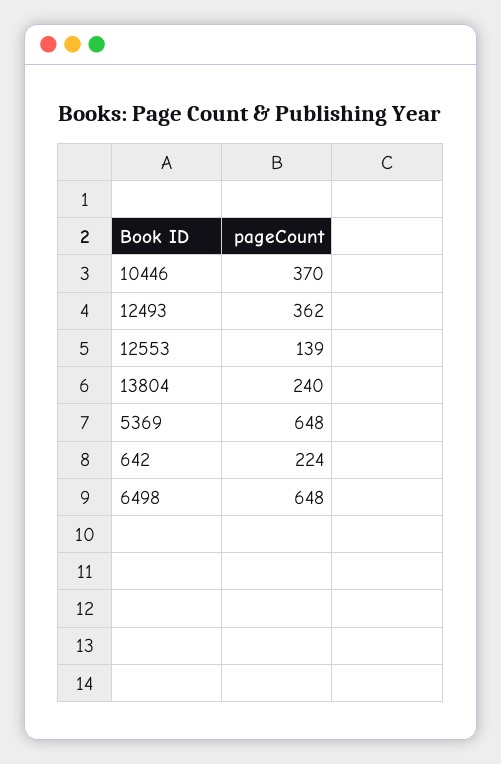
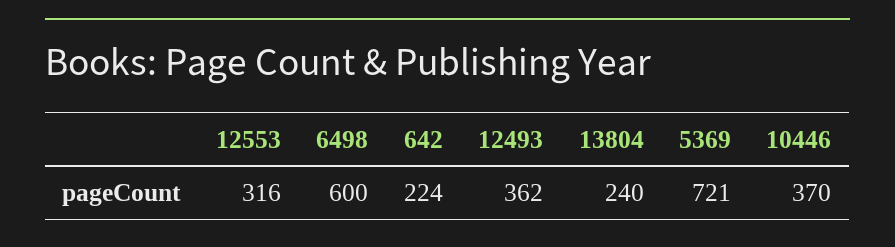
12553: 139 -> 316
5369: 648 -> 721
6498: 648 -> 600

